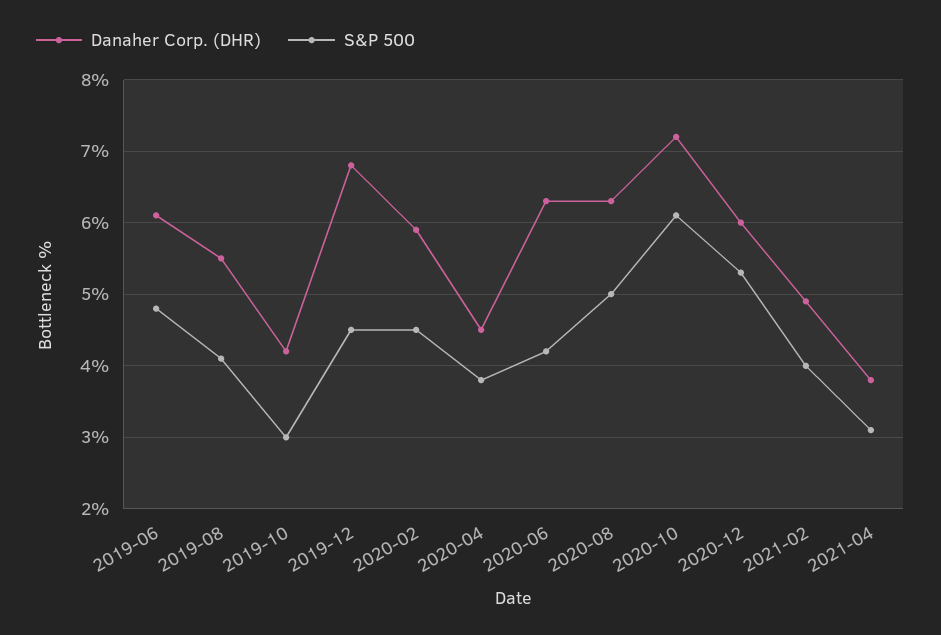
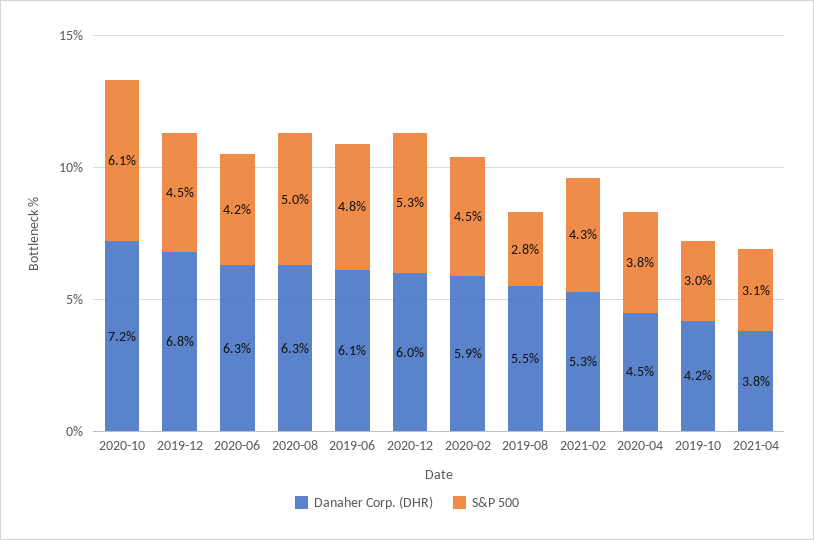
S&P 500, 2019-08: 4.1 -> 2.8
Danaher Corp. (DHR), 2021-02: 4.9 -> 5.3
S&P 500, 2021-02: 4 -> 4.3

